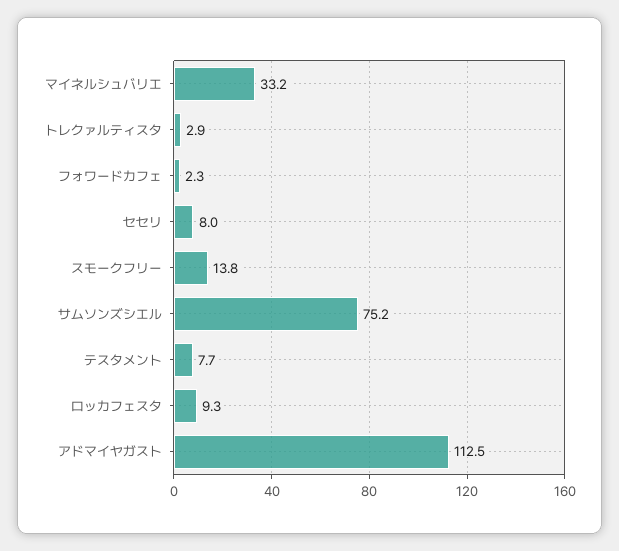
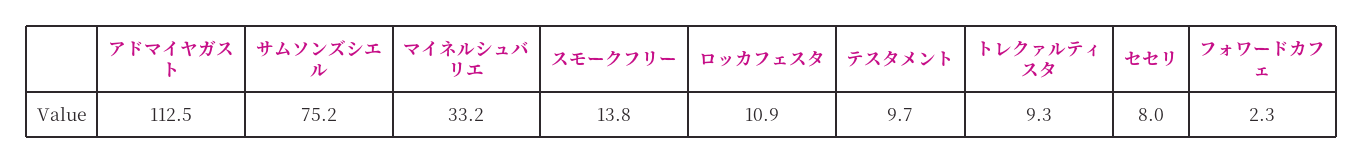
トレクァルティスタ: 2.9 -> 9.3
テスタメント: 7.7 -> 9.7
ロッカフェスタ: 9.3 -> 10.9

